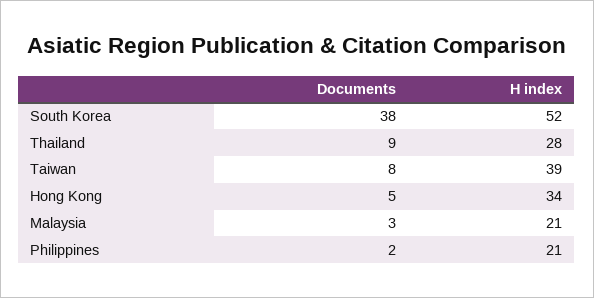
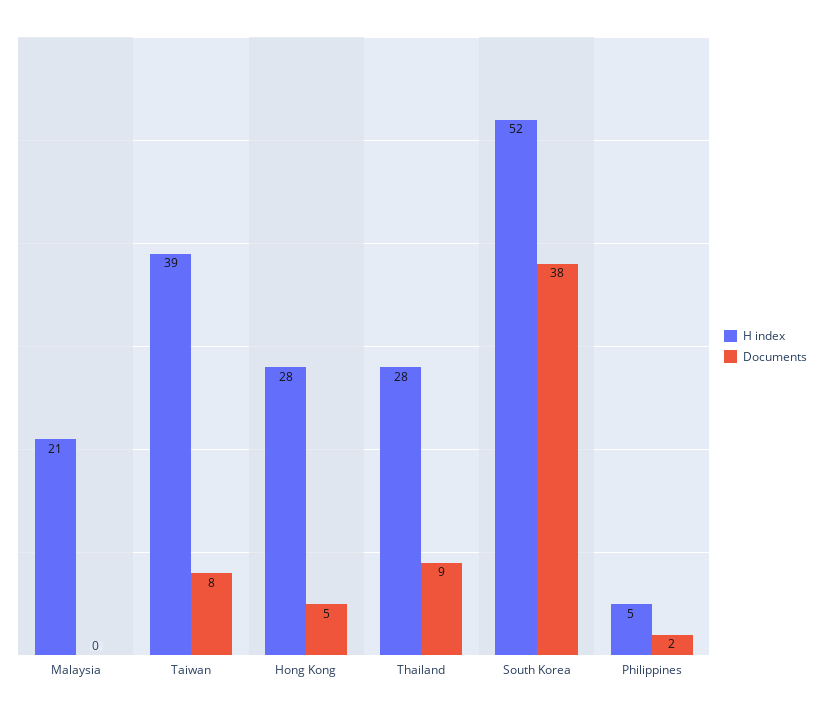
H index, Hong Kong: 34 -> 28
Documents, Malaysia: 3 -> 0
H index, Philippines: 21 -> 5

